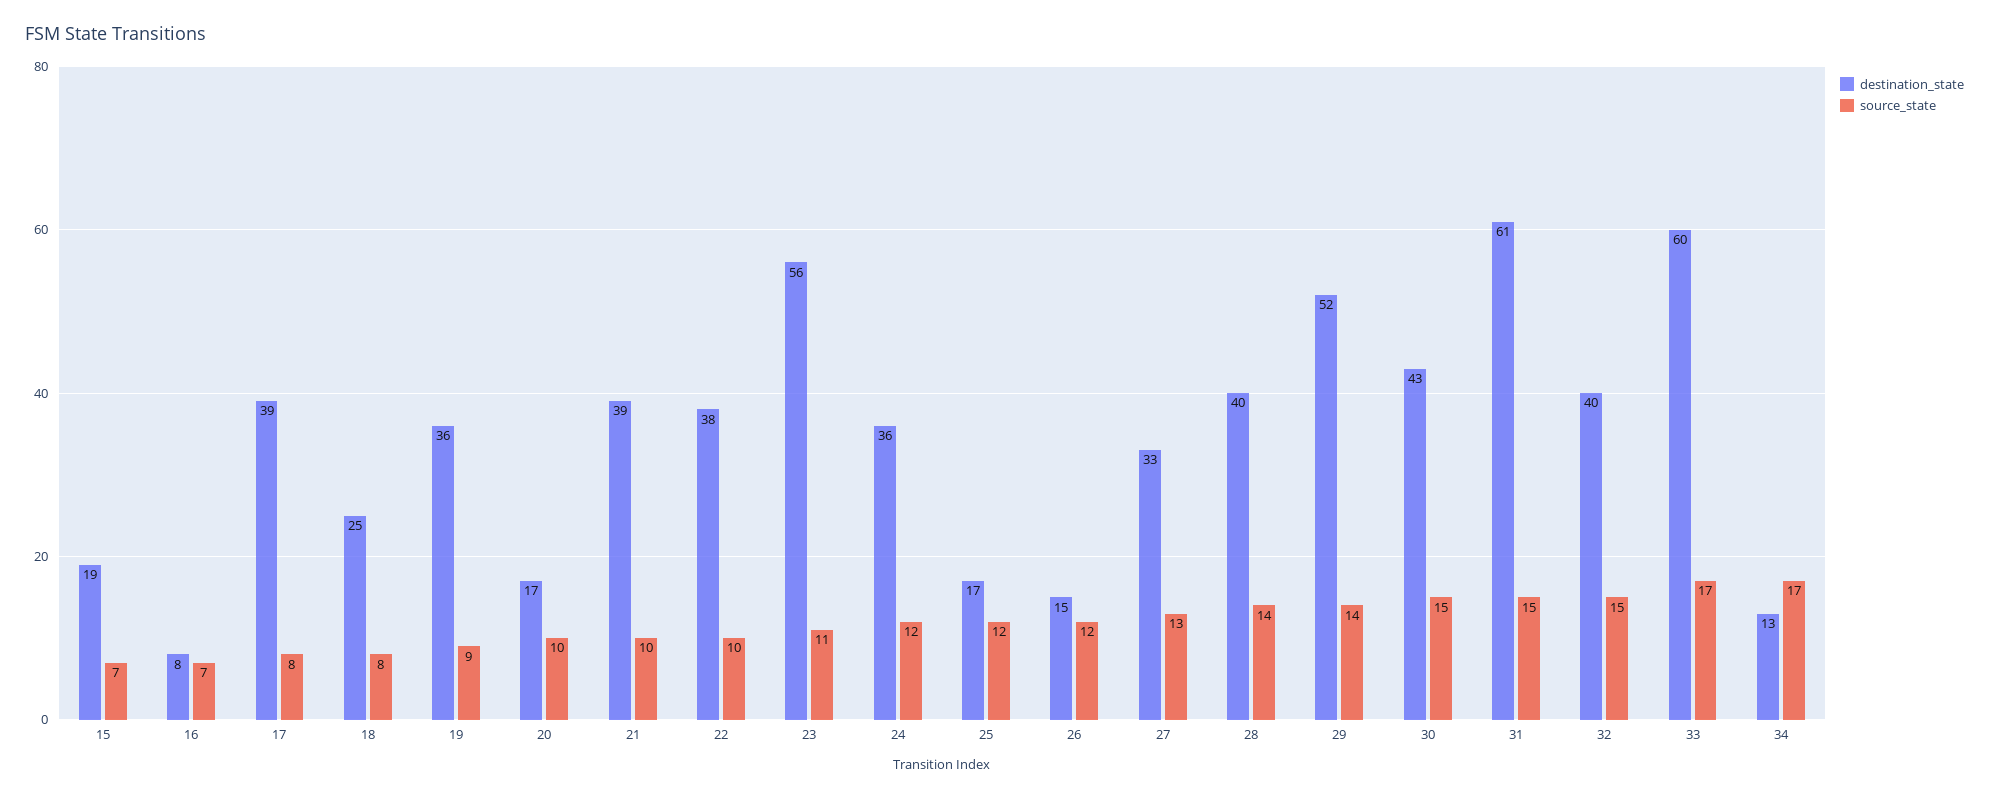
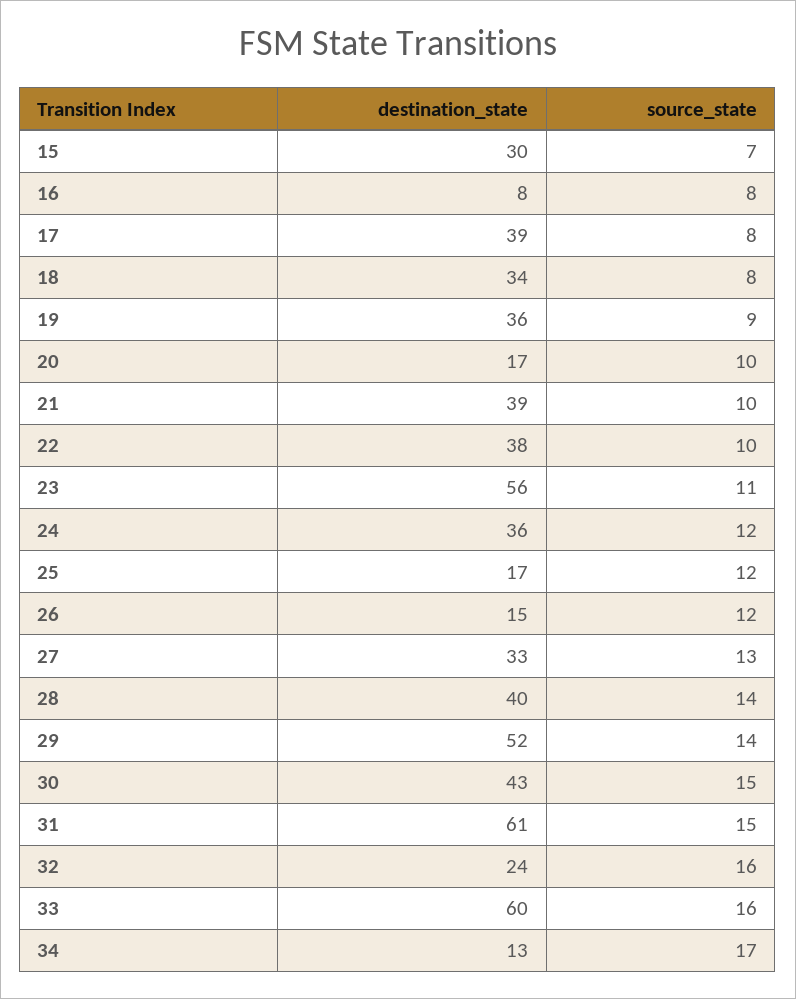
destination_state, 15: 19 -> 30
source_state, 16: 7 -> 8
destination_state, 18: 25 -> 34
destination_state, 32: 40 -> 24
source_state, 32: 15 -> 16
source_state, 33: 17 -> 16

